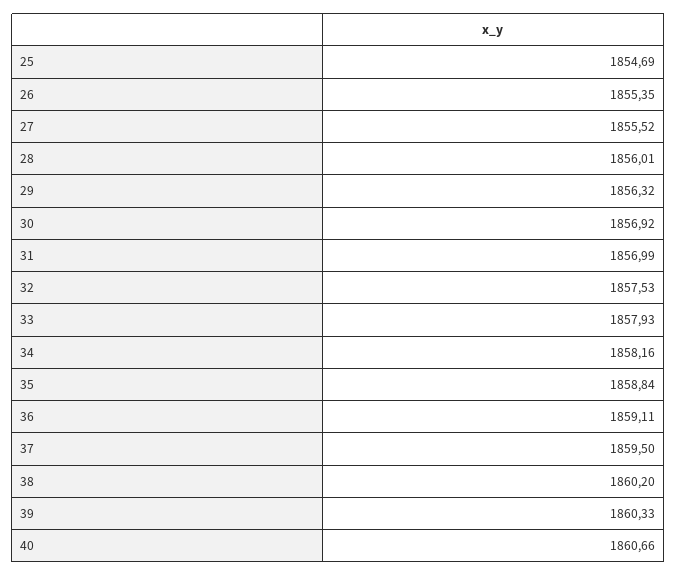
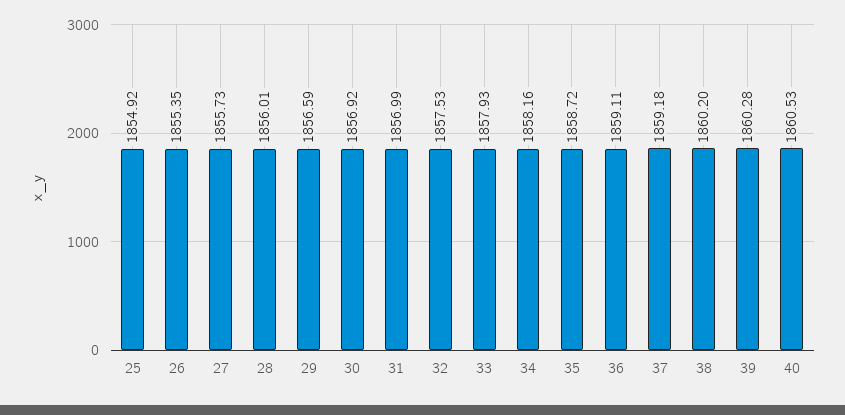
25: 1854.69 -> 1854.92
27: 1855.52 -> 1855.73
29: 1856.32 -> 1856.59
35: 1858.84 -> 1858.72
37: 1859.5 -> 1859.18
39: 1860.33 -> 1860.28
40: 1860.66 -> 1860.53

